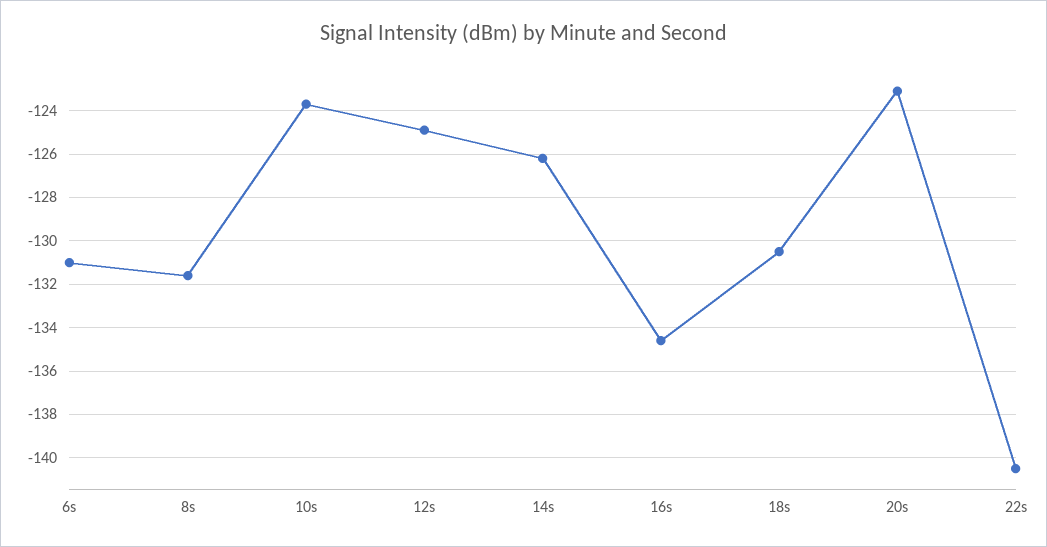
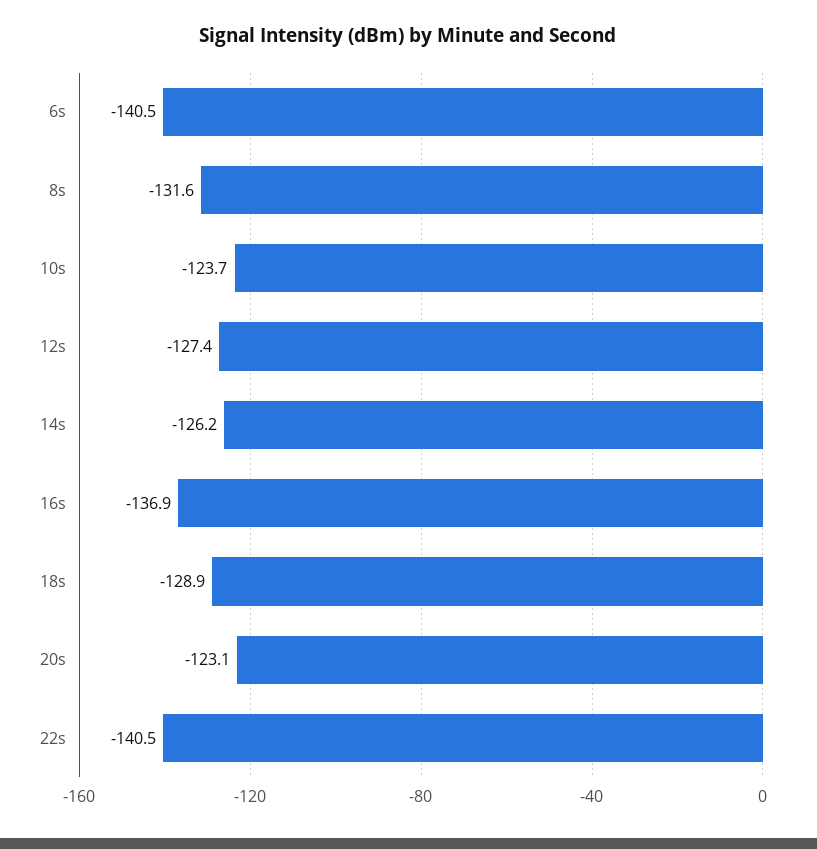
6s: -131 -> -140.5
12s: -125 -> -127.4
16s: -134.5 -> -136.9
18s: -130.5 -> -128.9

